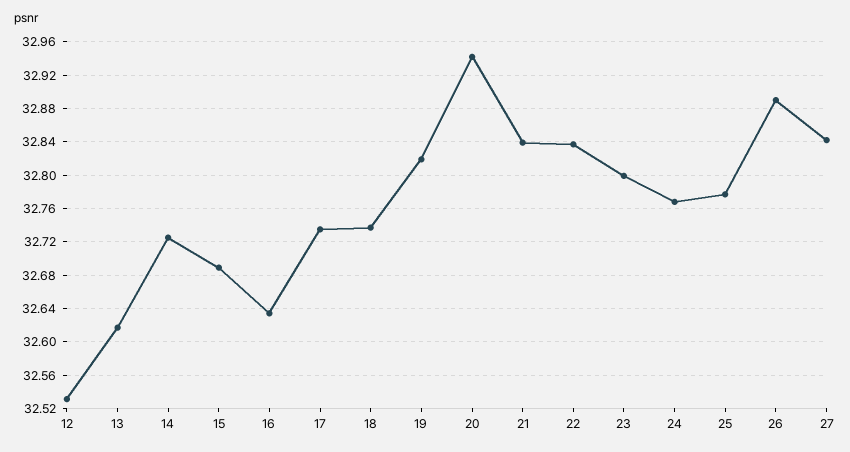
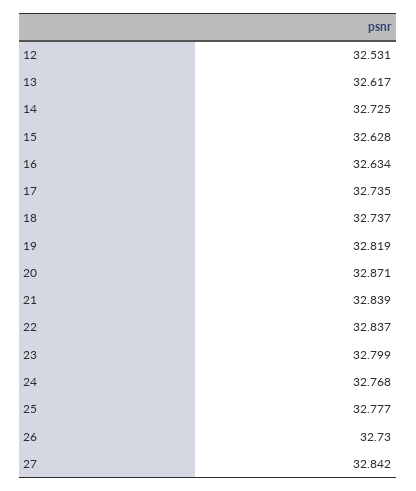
15: 32.69 -> 32.628
20: 32.94 -> 32.871
26: 32.89 -> 32.73

